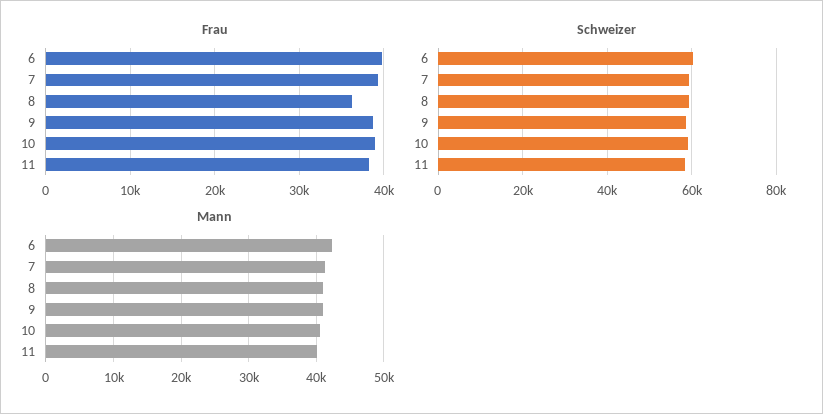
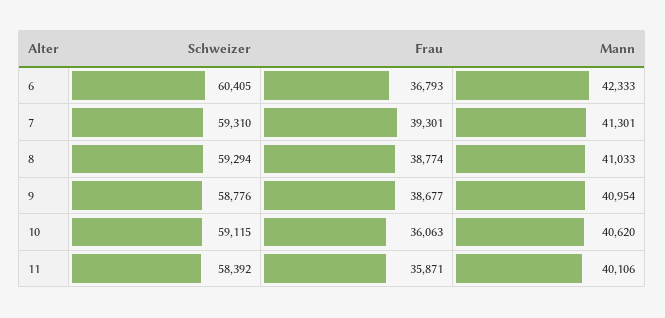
Frau, 6: 40000 -> 36793
Frau, 8: 36000 -> 38774
Frau, 10: 39000 -> 36063
Frau, 11: 38000 -> 35871

